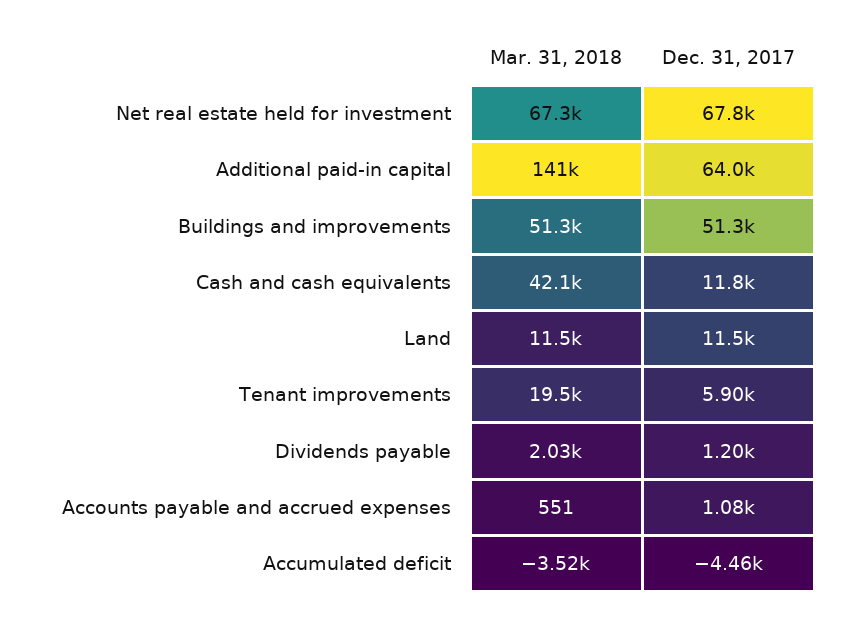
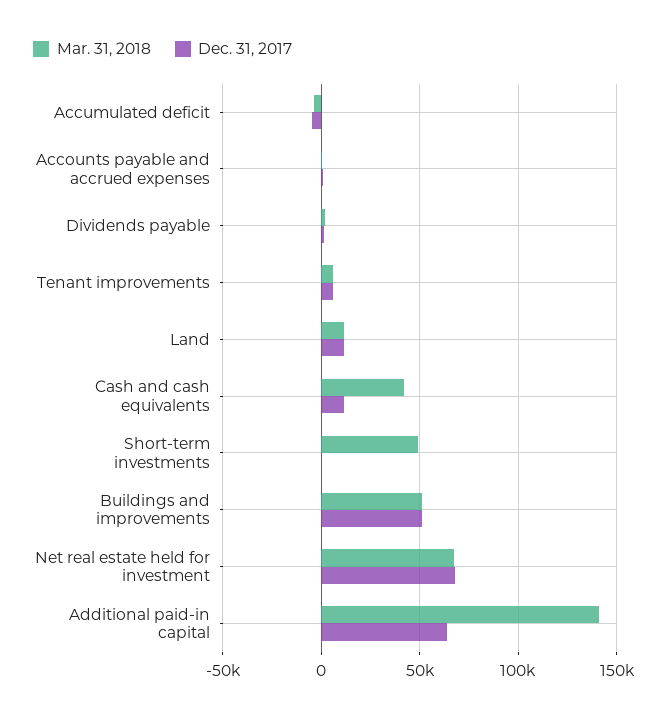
Mar. 31, 2018, Tenant improvements: 19500 -> 5000
Mar. 31, 2018, Short-term investments: none -> 50000
Dec. 31, 2017, Short-term investments: none -> 0

